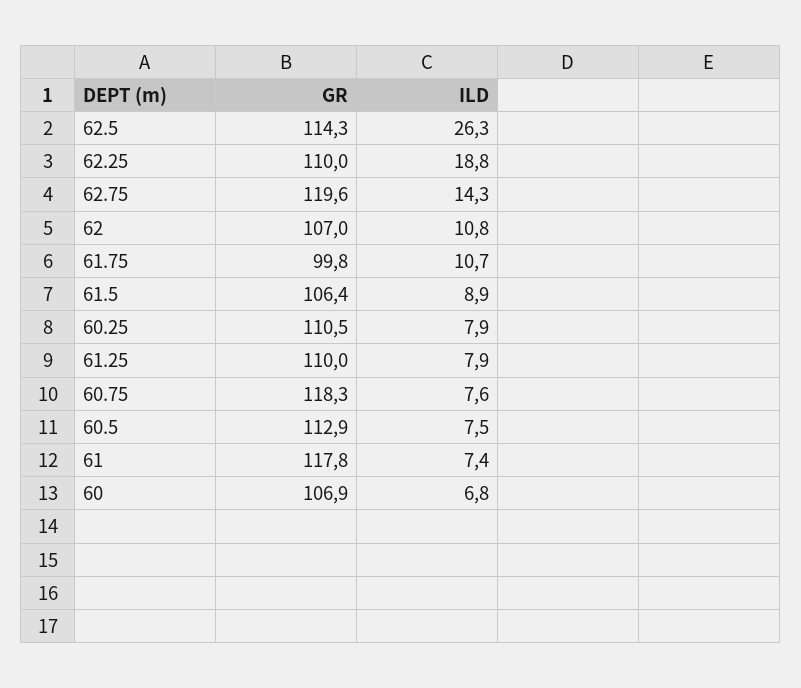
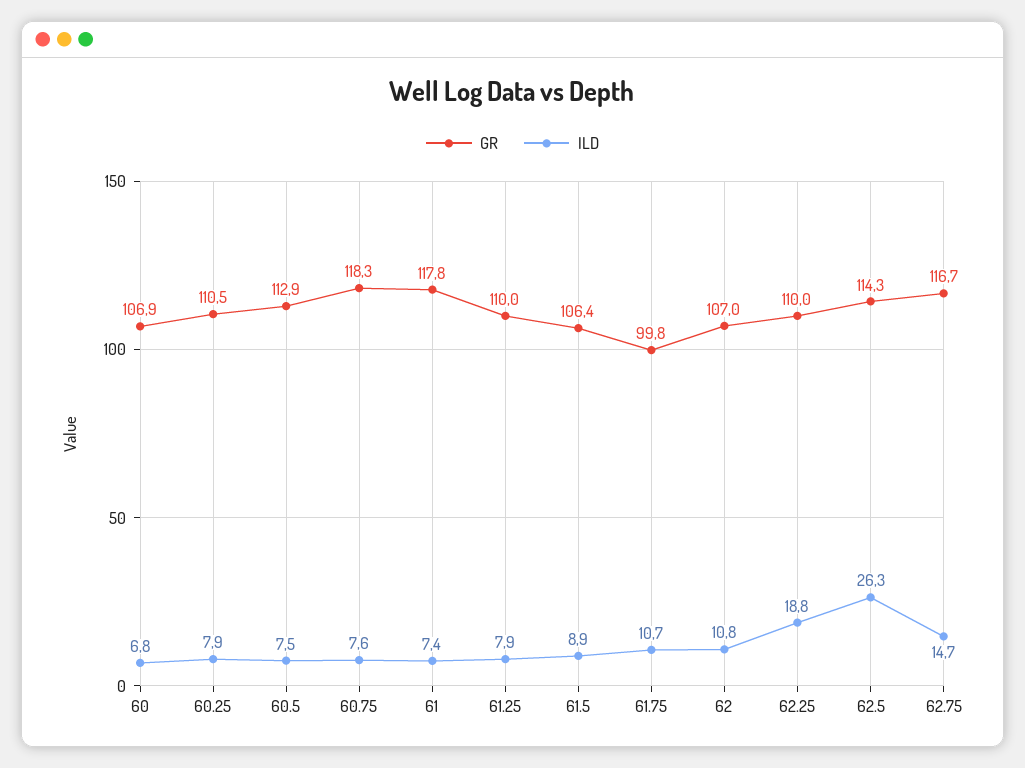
GR, 62.75: 119.6 -> 116.7
ILD, 62.75: 14.3 -> 14.7

